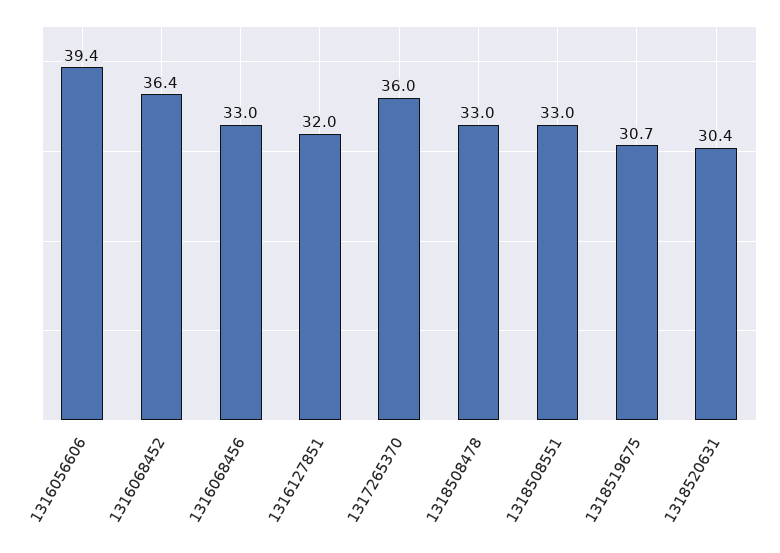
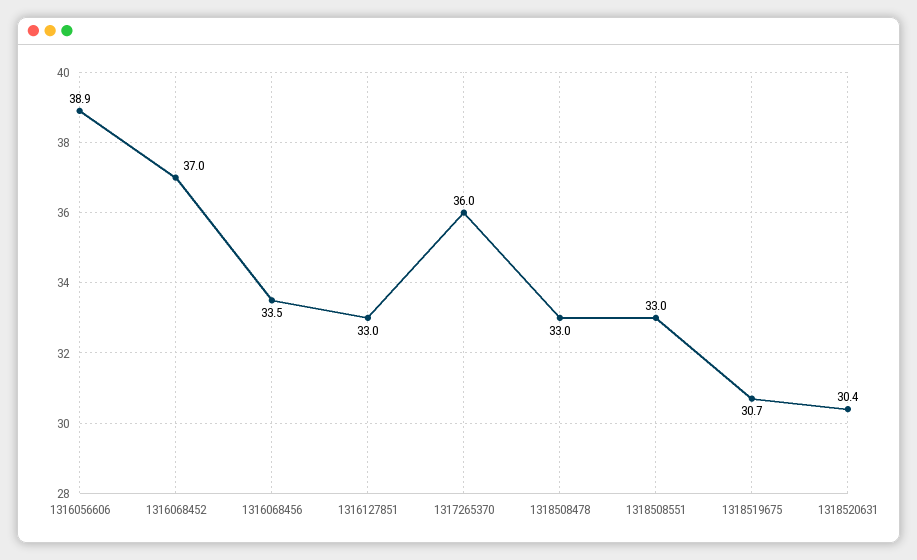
1316056606: 39.4 -> 38.9
1316068452: 36.4 -> 37
1316068456: 33 -> 33.5
1316127851: 32 -> 33

